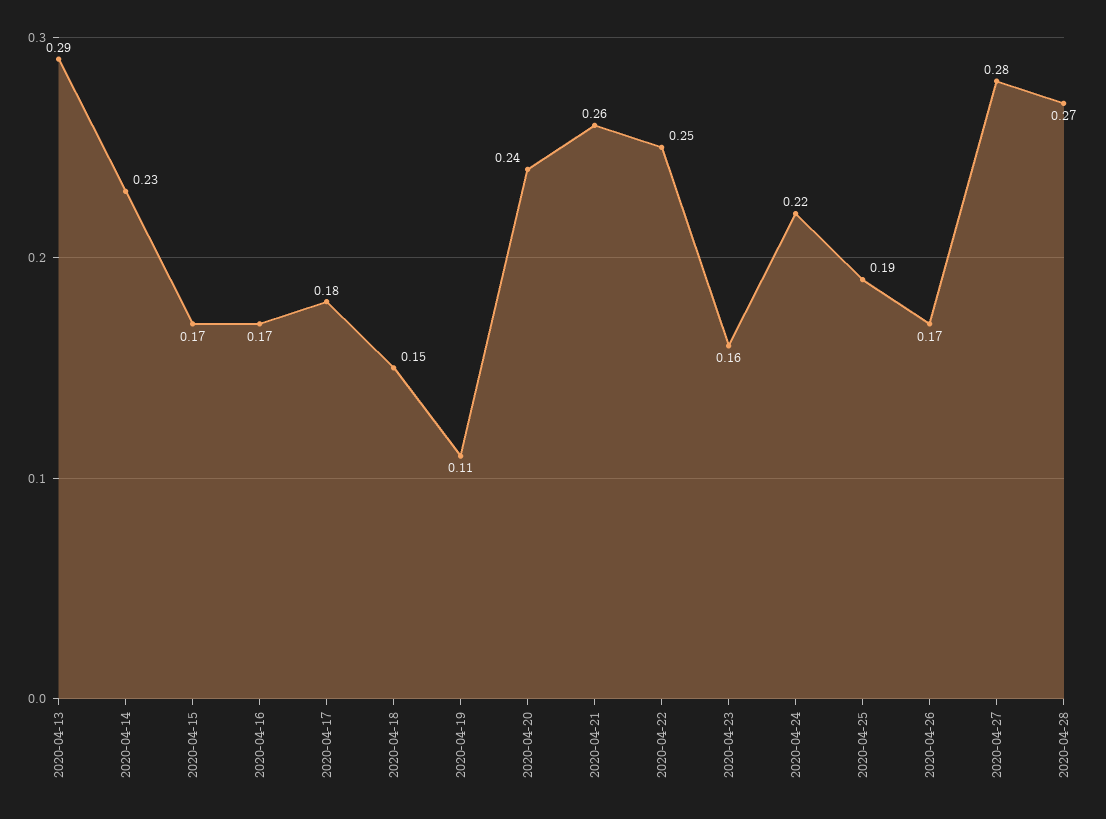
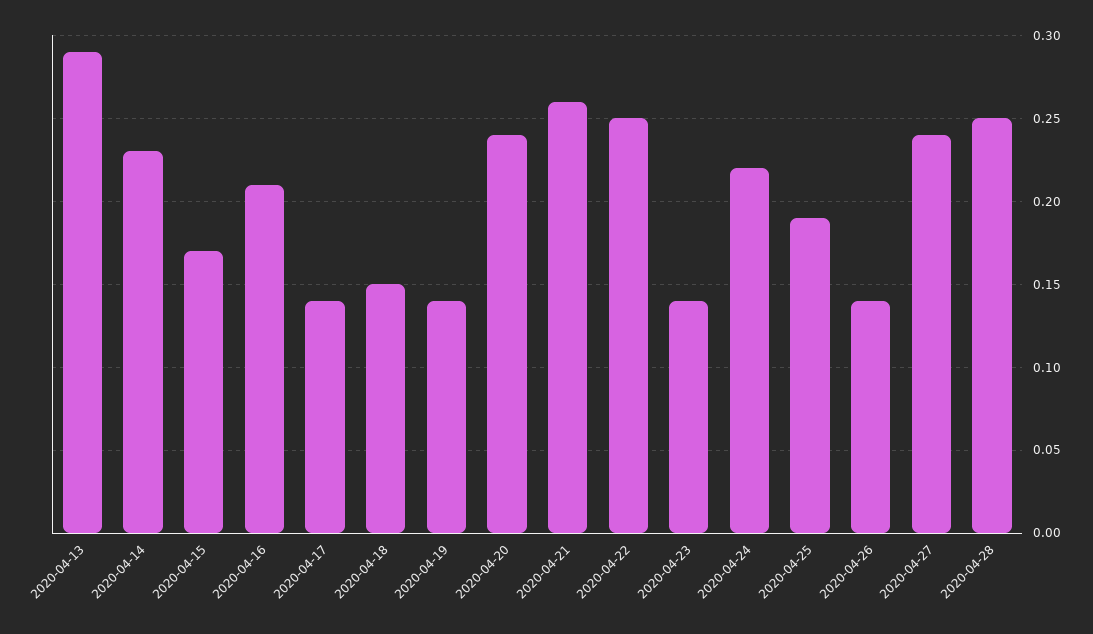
2020-04-16: 0.17 -> 0.21
2020-04-17: 0.18 -> 0.14
2020-04-19: 0.11 -> 0.14
2020-04-23: 0.16 -> 0.14
2020-04-26: 0.17 -> 0.14
2020-04-27: 0.28 -> 0.24
2020-04-28: 0.27 -> 0.25

